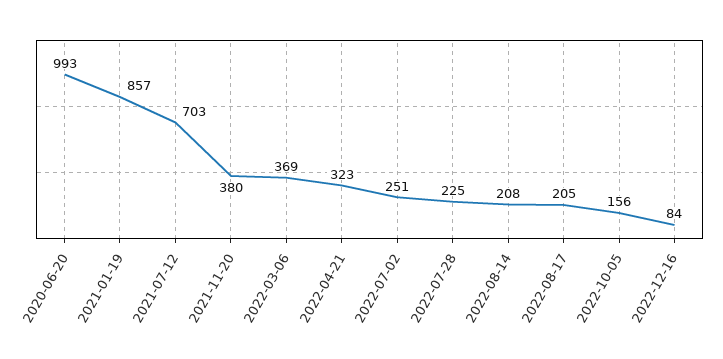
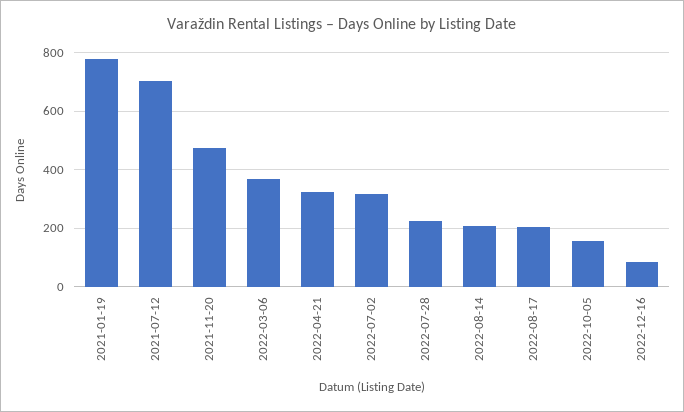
2020-06-20: 993 -> none
2021-01-19: 857 -> 775
2021-11-20: 380 -> 475
2022-07-02: 251 -> 325

